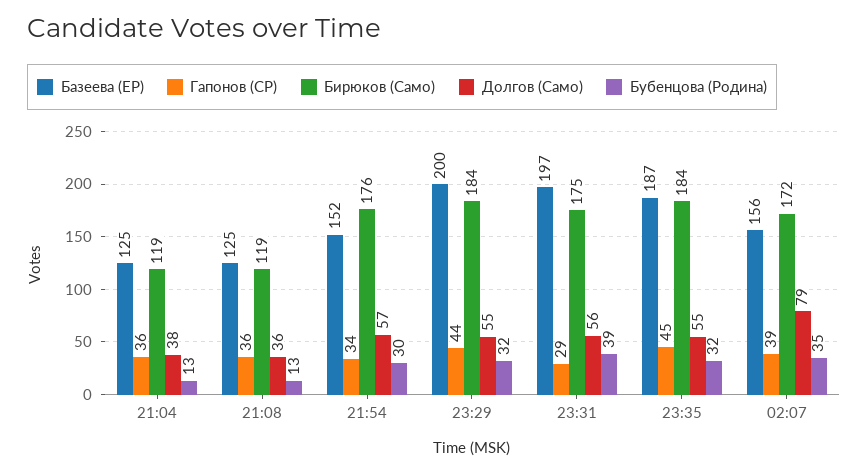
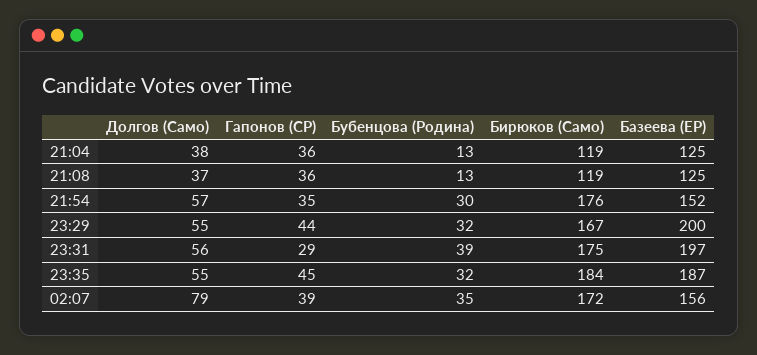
Долгов (Само), 21:08: 36 -> 37
Гапонов (СР), 21:54: 34 -> 35
Бирюков (Само), 23:29: 184 -> 167

